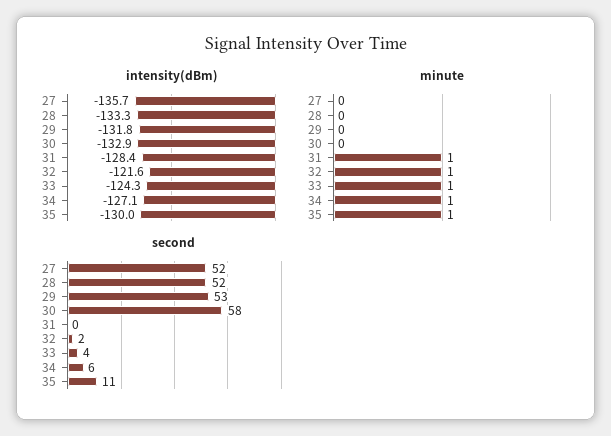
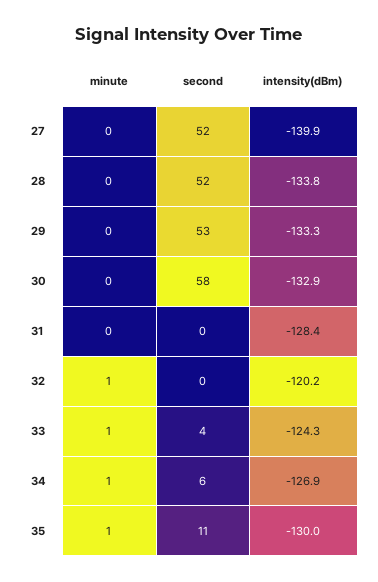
intensity(dBm), 27: -135.7 -> -139.9
intensity(dBm), 28: -133.3 -> -133.8
intensity(dBm), 29: -131.8 -> -133.3
intensity(dBm), 32: -121.6 -> -120.2
intensity(dBm), 34: -127.1 -> -126.9
minute, 31: 1 -> 0
second, 32: 2 -> 0

